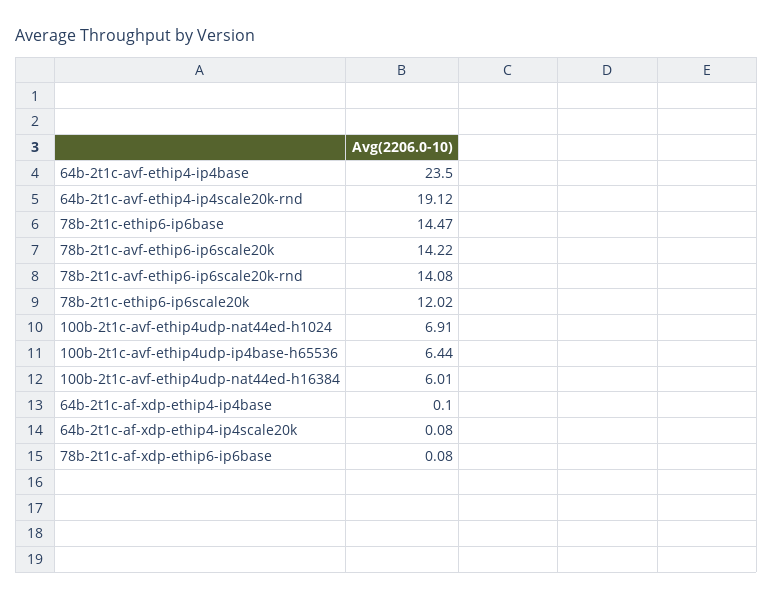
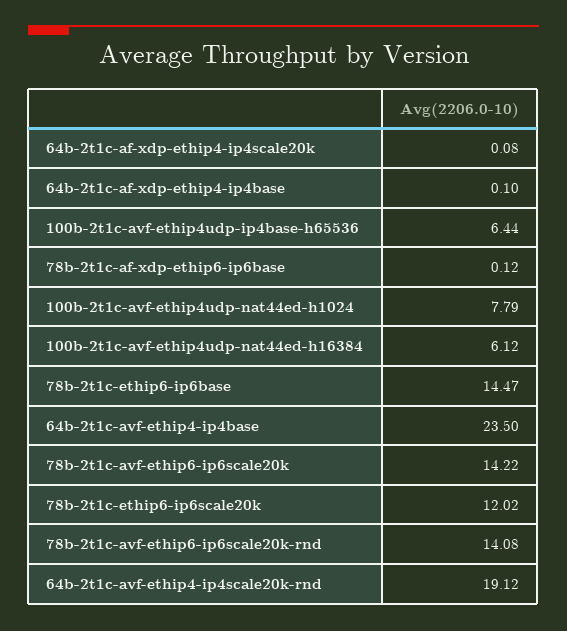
100b-2t1c-avf-ethip4udp-nat44ed-h1024: 6.91 -> 7.79
100b-2t1c-avf-ethip4udp-nat44ed-h16384: 6.01 -> 6.12
78b-2t1c-af-xdp-ethip6-ip6base: 0.08 -> 0.12

